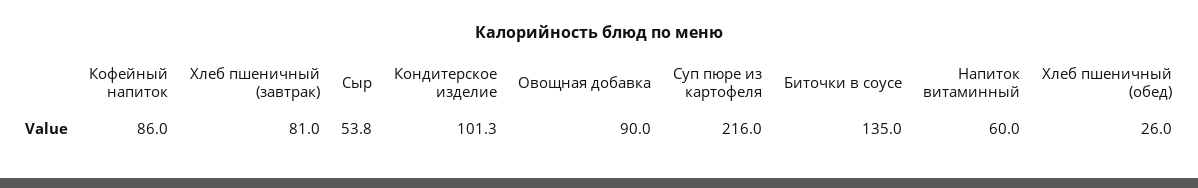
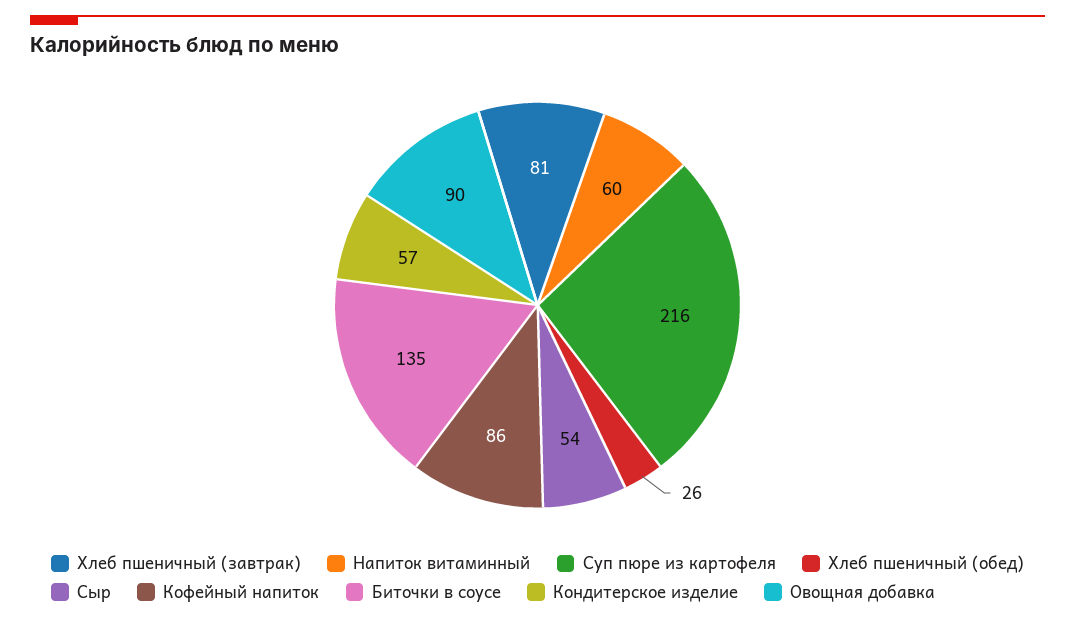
Кондитерское изделие: 101.3 -> 57

